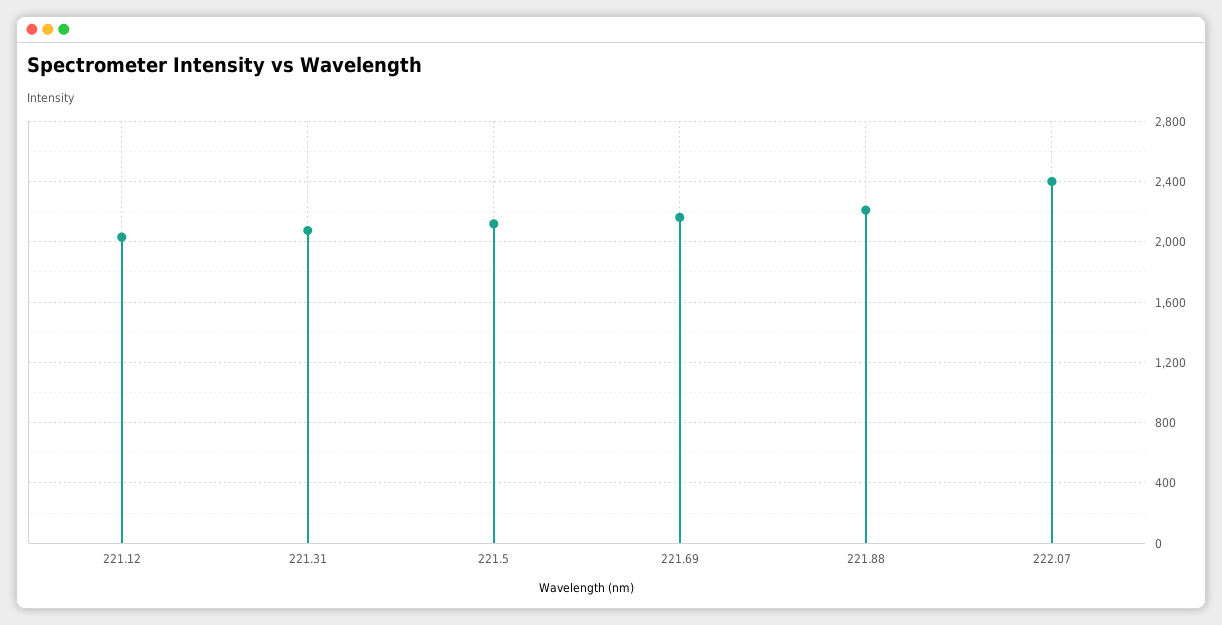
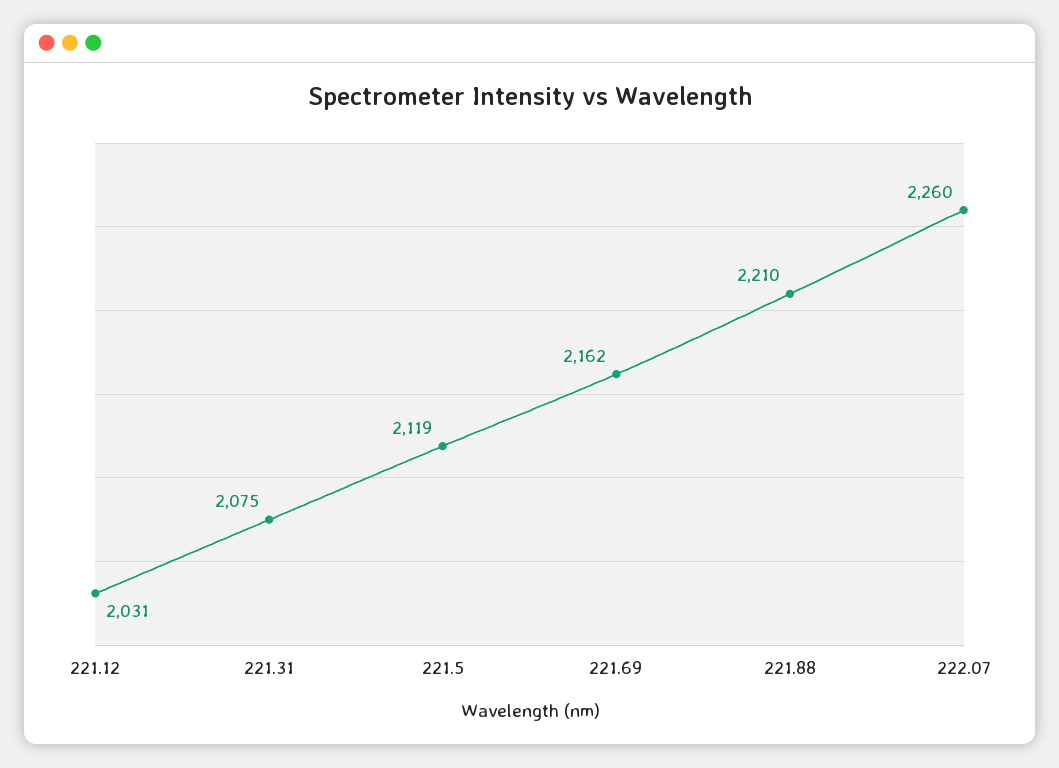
222.07: 2400 -> 2260

